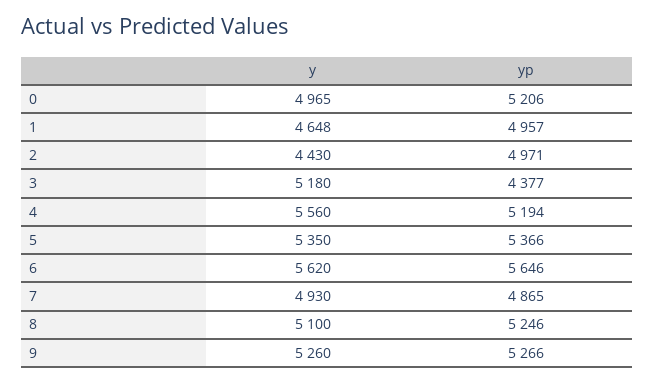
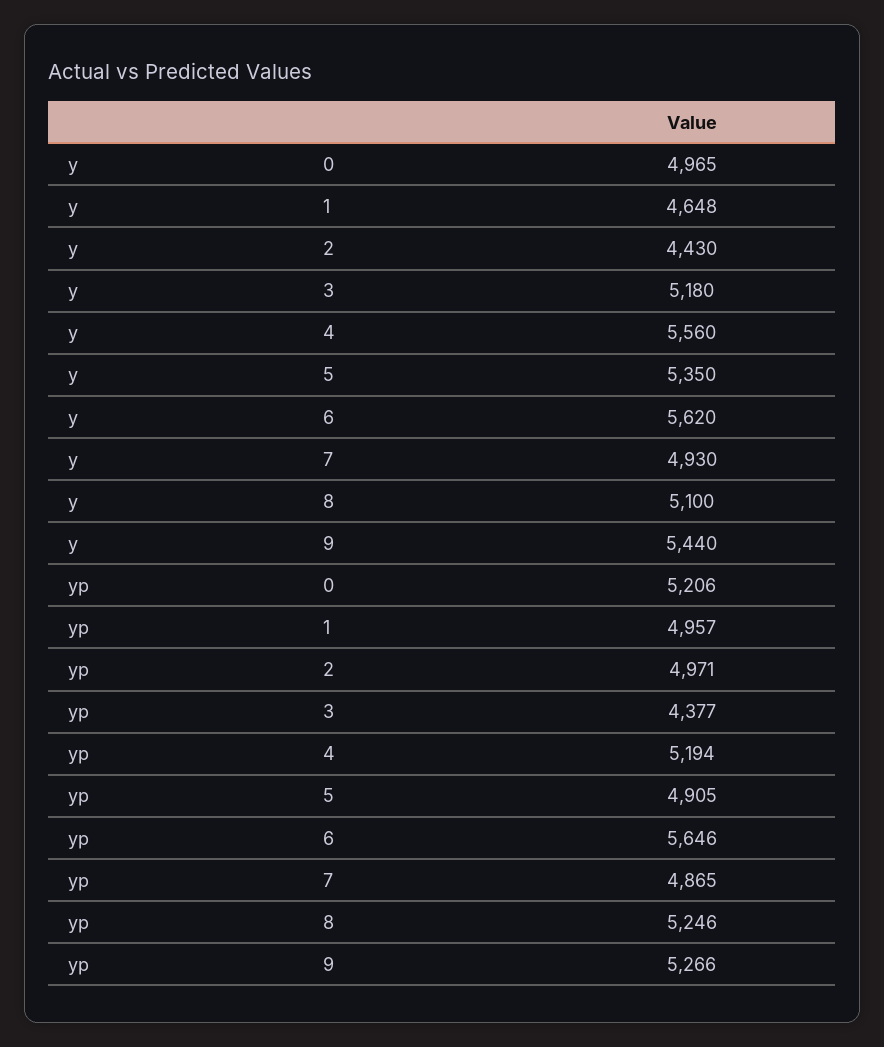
yp, 5: 5366 -> 4905
y, 9: 5260 -> 5440

